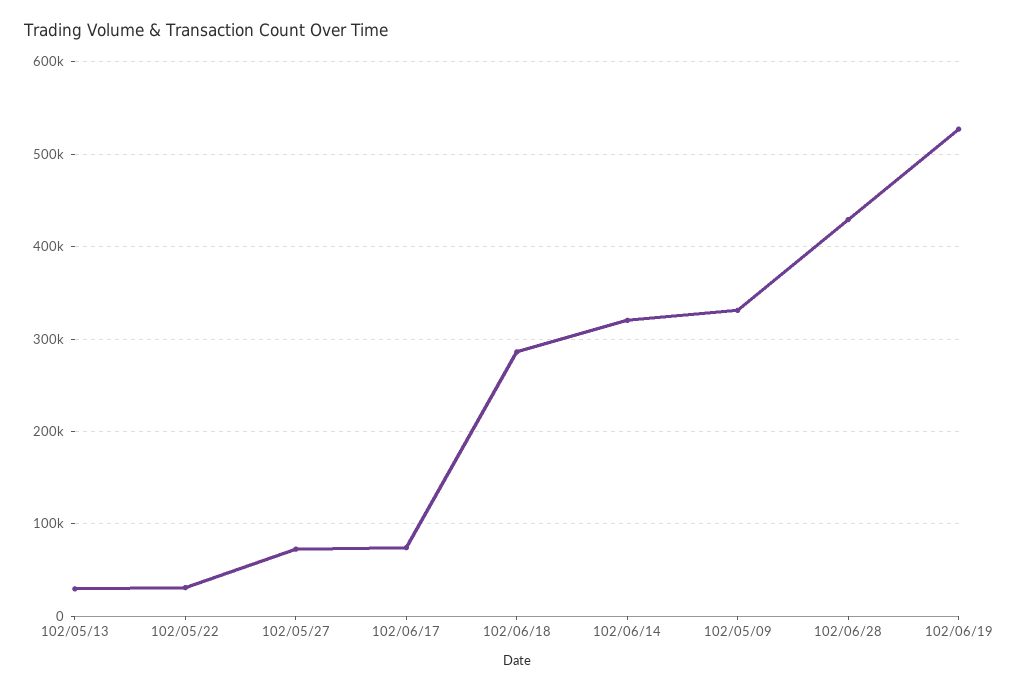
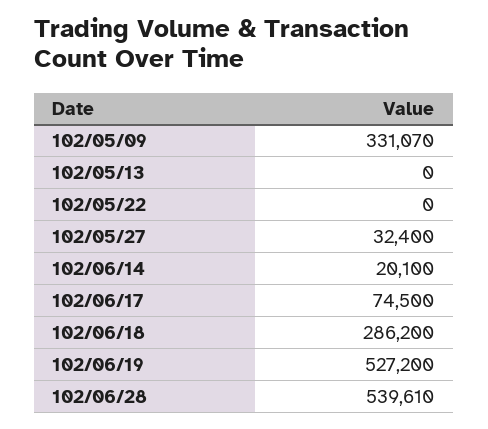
102/05/13: 30000 -> 0
102/05/22: 30000 -> 0
102/05/27: 70000 -> 32400
102/06/14: 320000 -> 20100
102/06/28: 430000 -> 539610

